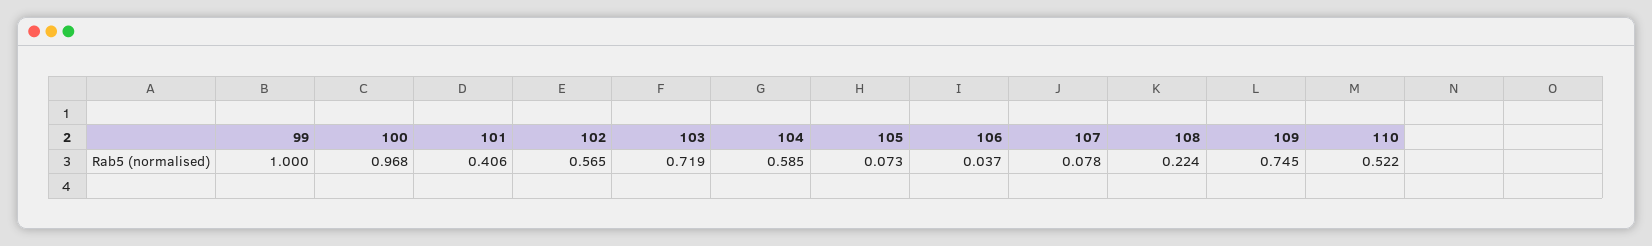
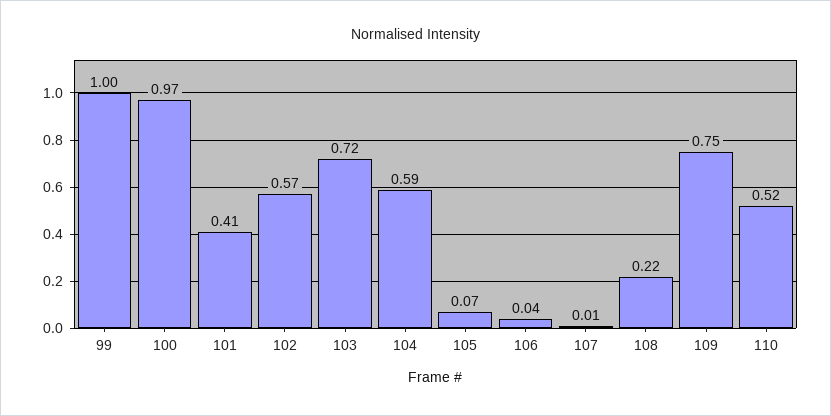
107: 0.078 -> 0.01

